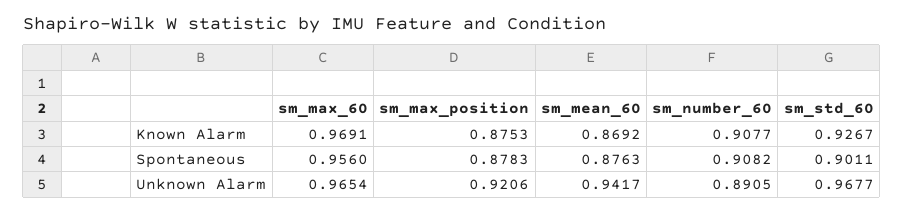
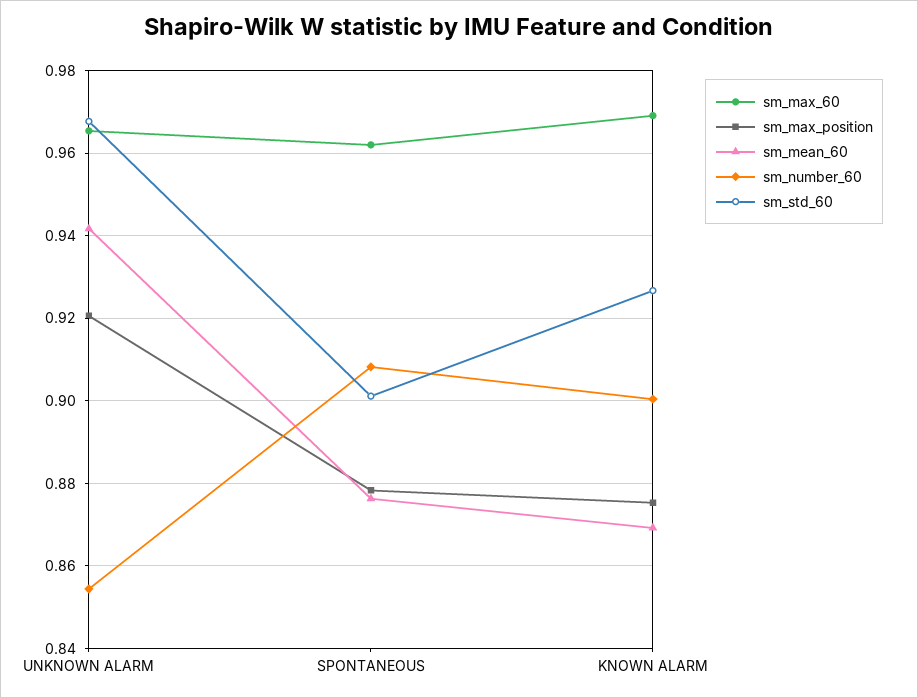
sm_number_60, Known Alarm: 0.9077 -> 0.9
sm_max_60, Spontaneous: 0.956 -> 0.962
sm_number_60, Unknown Alarm: 0.8905 -> 0.854

